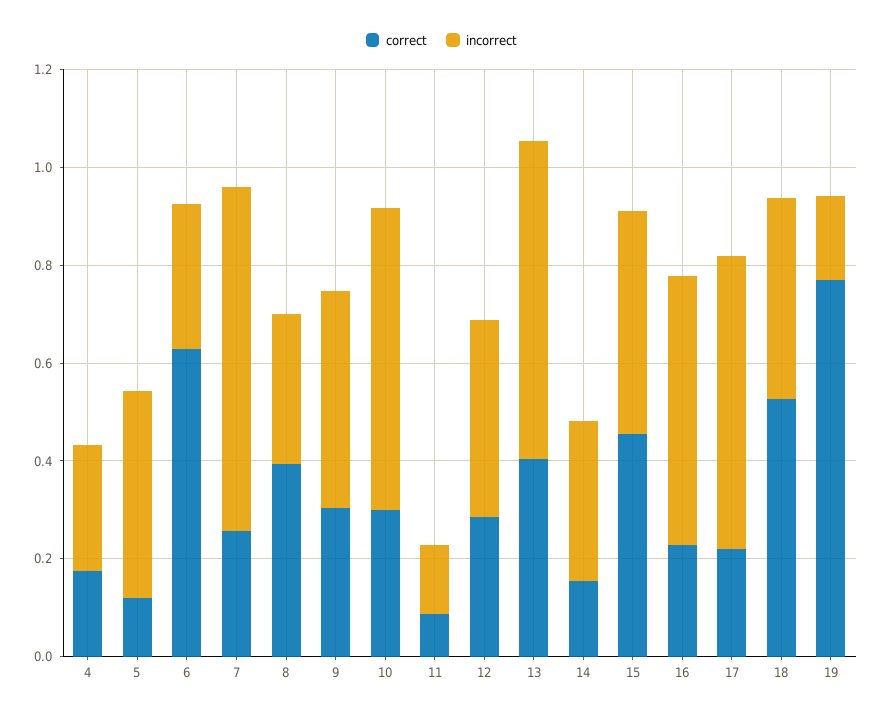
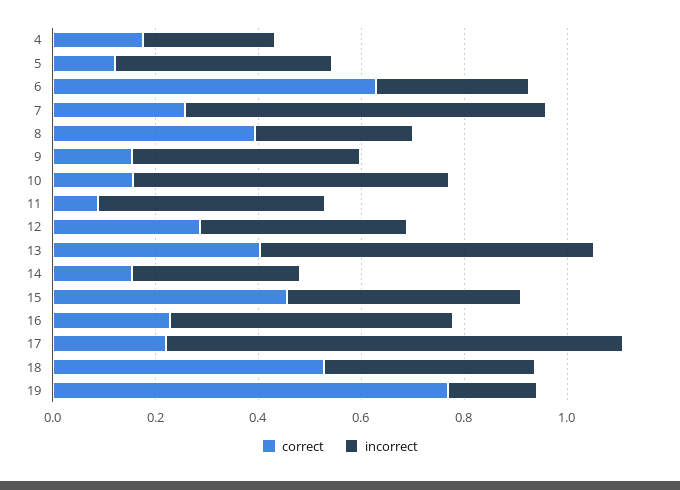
correct, 9: 0.3 -> 0.15
correct, 10: 0.3 -> 0.15
incorrect, 11: 0.15 -> 0.45
incorrect, 17: 0.6 -> 0.9

